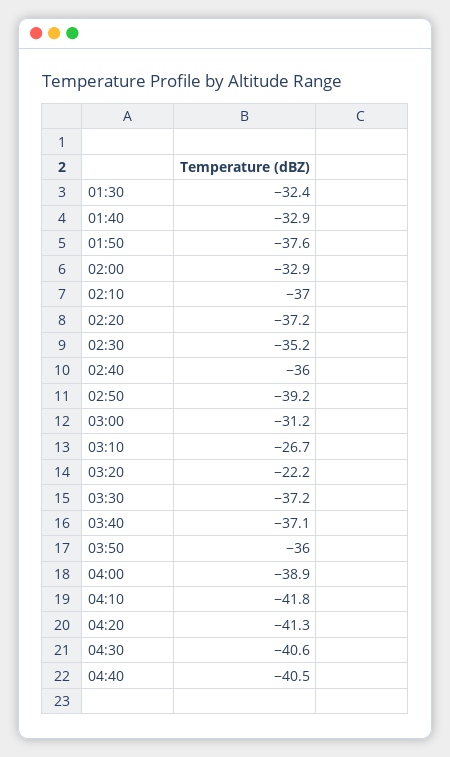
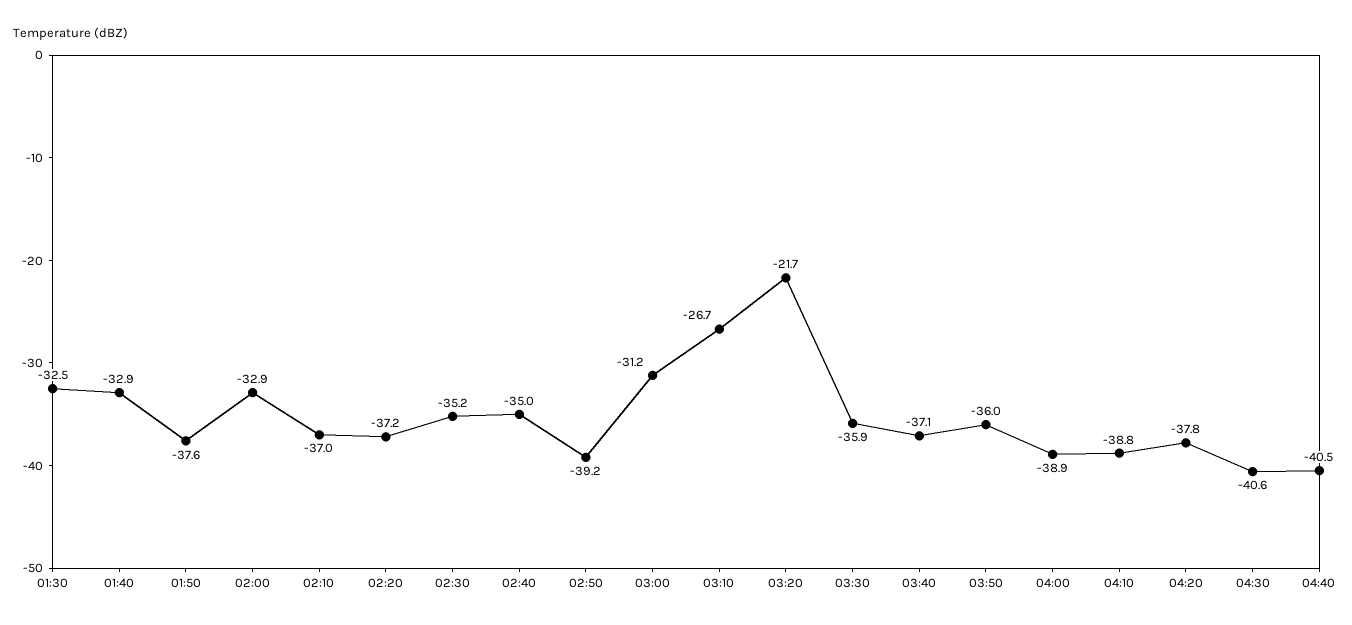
01:30: -32.4 -> -32.5
02:40: -36 -> -35
03:20: -22.2 -> -21.7
03:30: -37.2 -> -35.9
04:10: -41.8 -> -38.8
04:20: -41.3 -> -37.8

